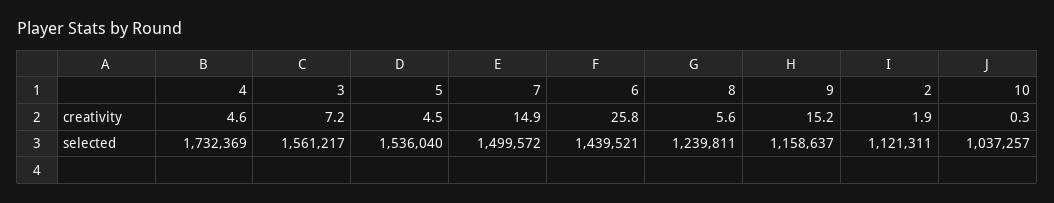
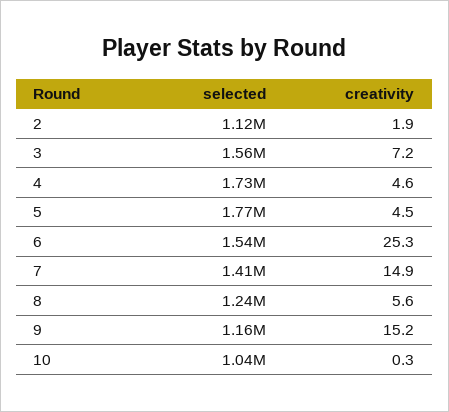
6, creativity: 25.8 -> 25.3
5, selected: 1536040 -> 1770000
7, selected: 1499572 -> 1410000
6, selected: 1439521 -> 1540000

